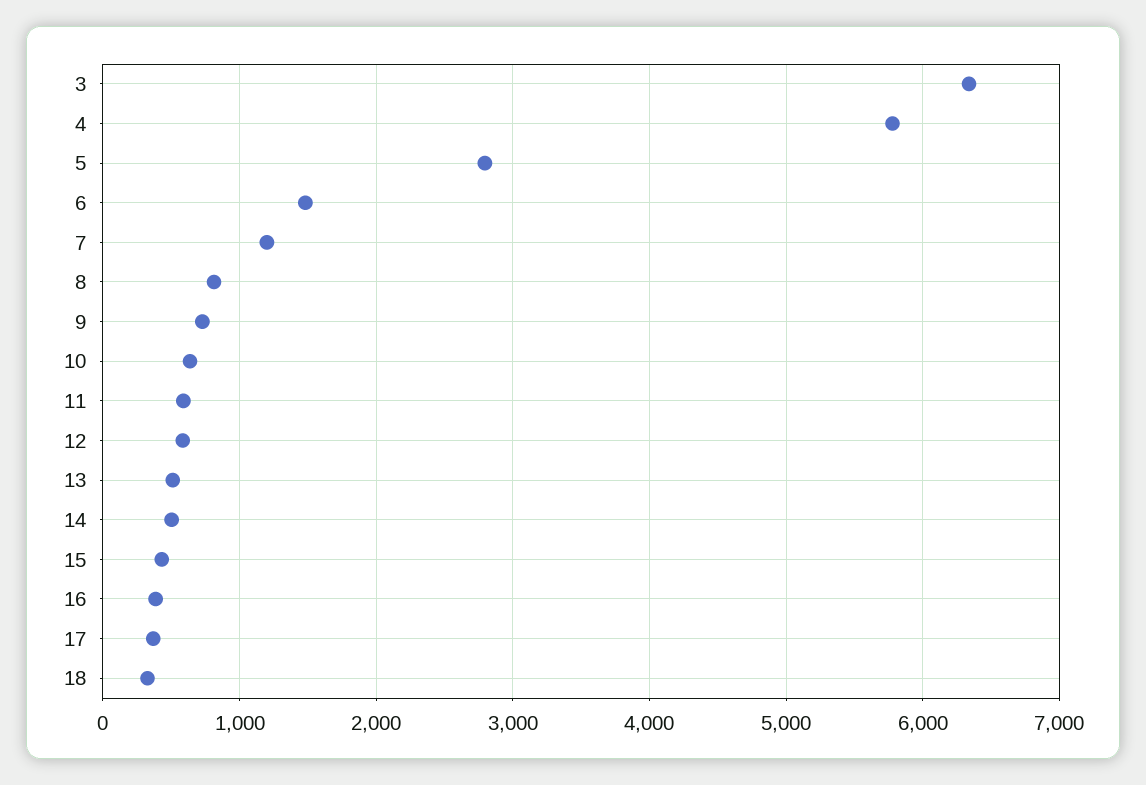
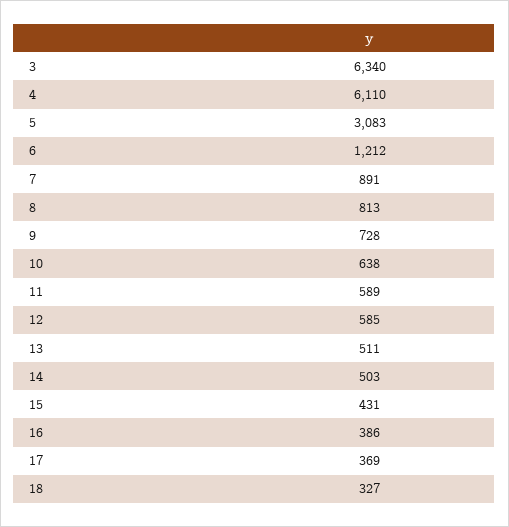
4: 5800 -> 6110
5: 2800 -> 3083
6: 1500 -> 1212
7: 1200 -> 891

